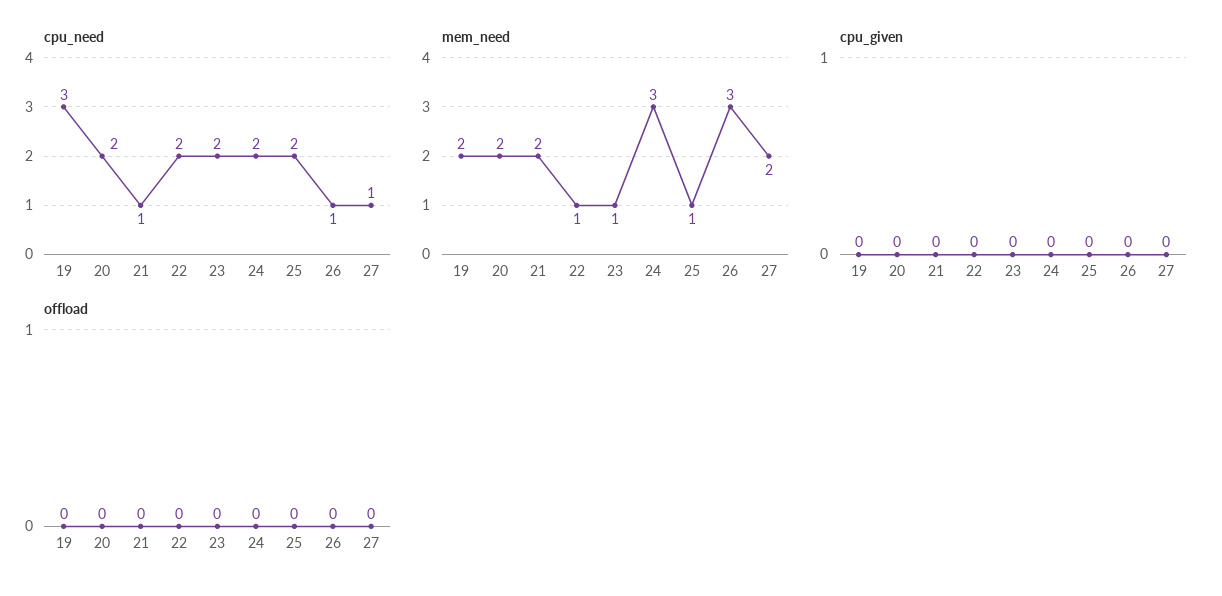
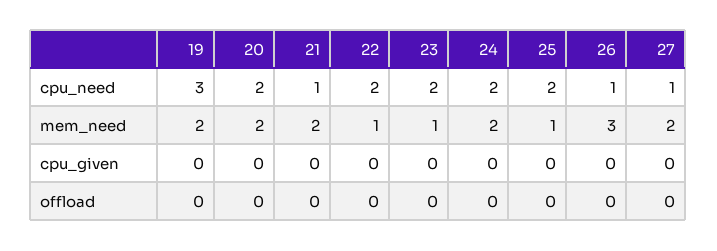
mem_need, 24: 3 -> 2

